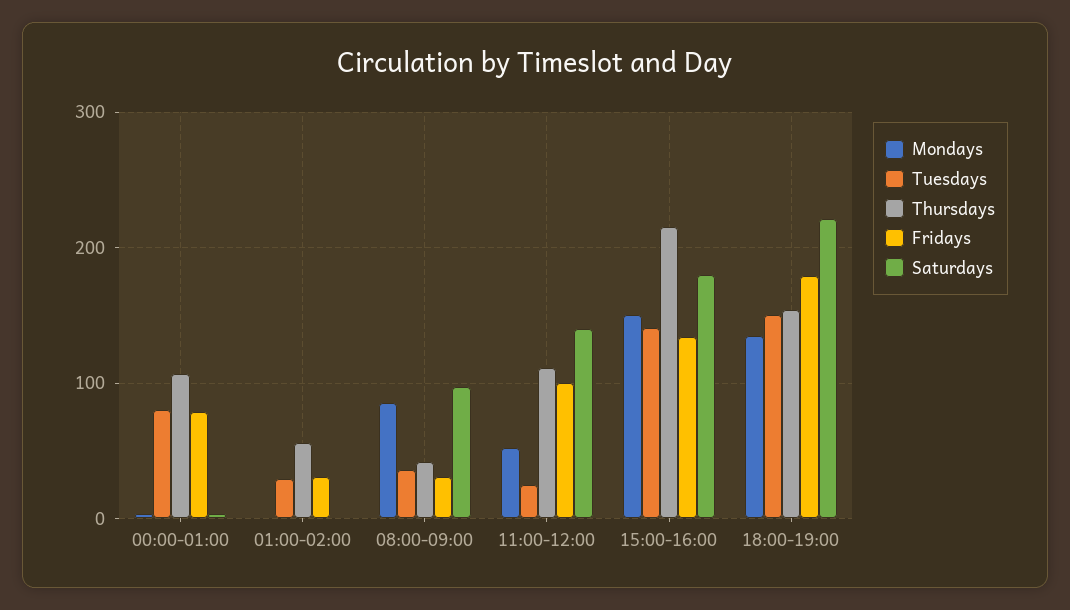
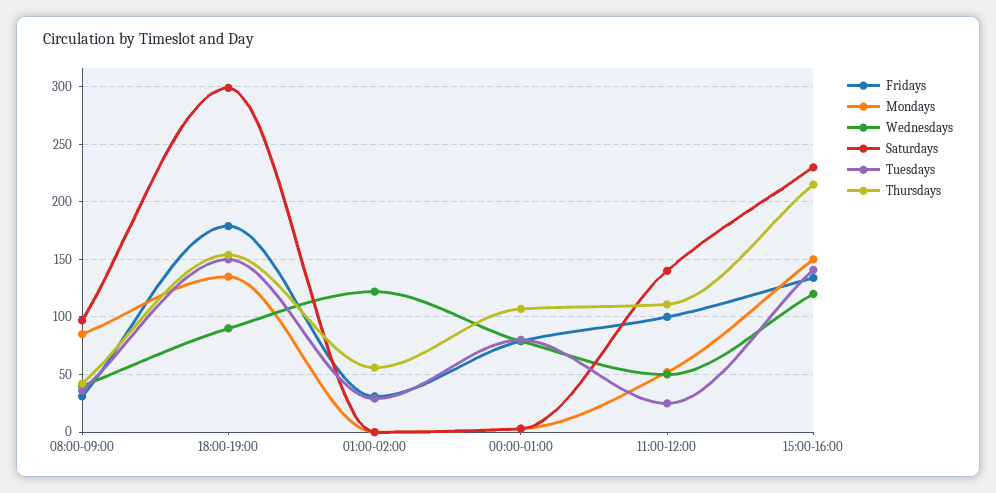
Saturdays, 15:00-16:00: 180 -> 230
Saturdays, 18:00-19:00: 220 -> 300
Wednesdays, 08:00-09:00: none -> 40
Wednesdays, 18:00-19:00: none -> 90
Wednesdays, 01:00-02:00: none -> 120
Wednesdays, 00:00-01:00: none -> 80
Wednesdays, 11:00-12:00: none -> 50
Wednesdays, 15:00-16:00: none -> 120

